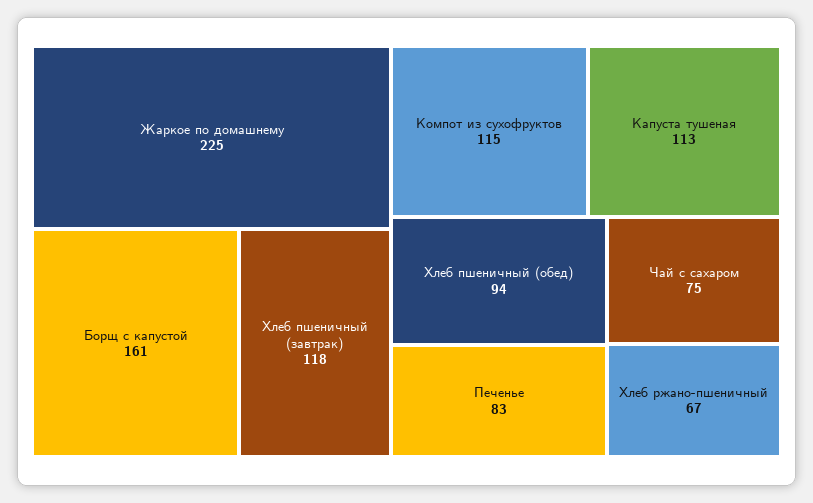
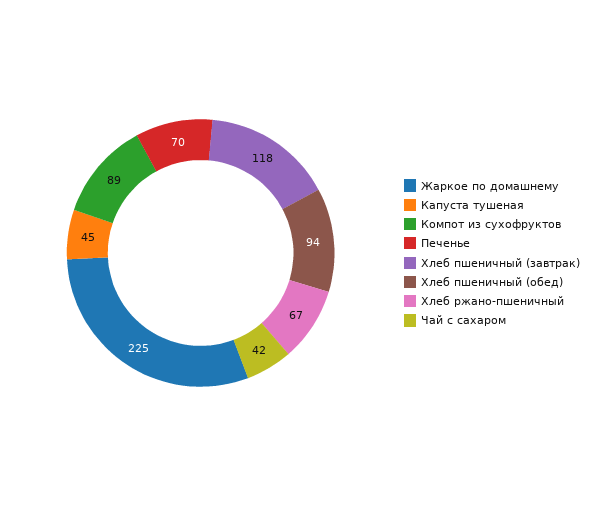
Борщ с капустой: 161 -> none
Компот из сухофруктов: 115 -> 89
Капуста тушеная: 113 -> 45
Печенье: 83 -> 70
Чай с сахаром: 75 -> 42

